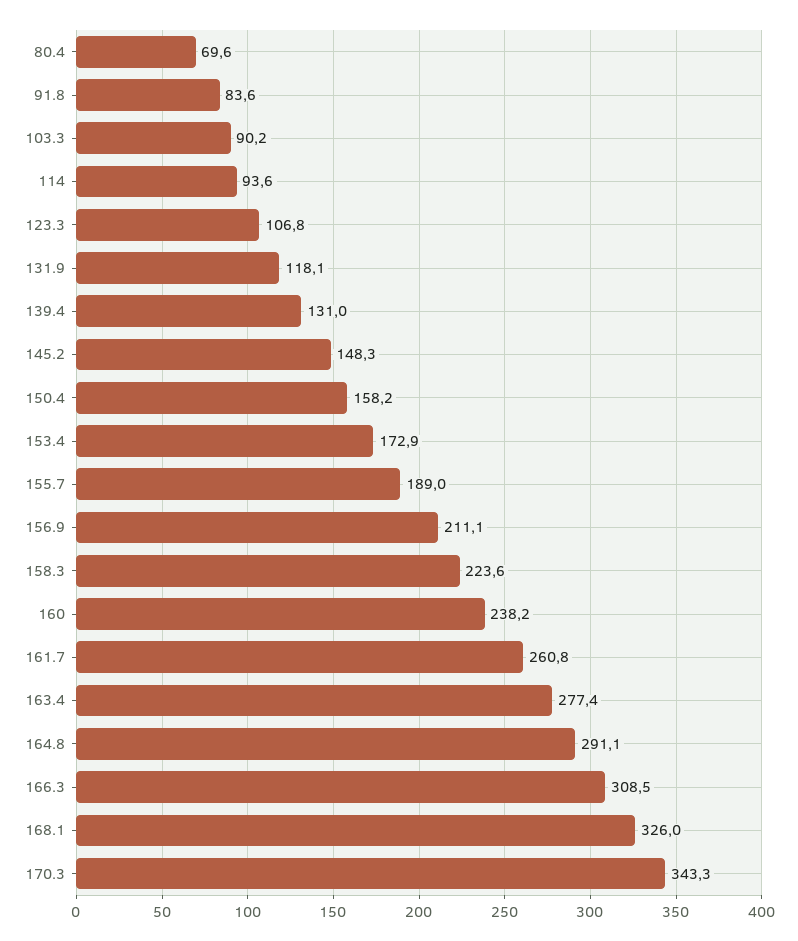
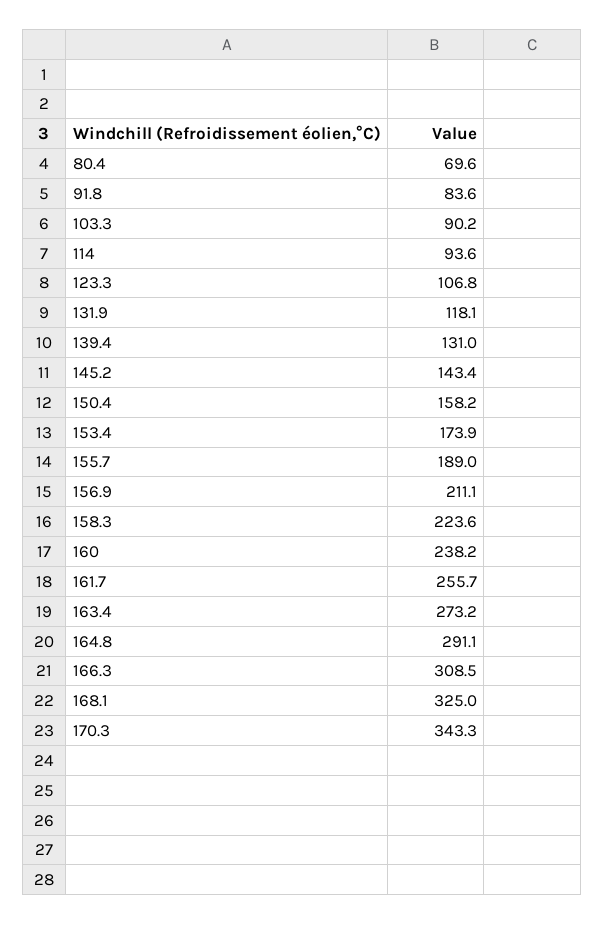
145.2: 148.3 -> 143.4
153.4: 172.9 -> 173.9
161.7: 260.8 -> 255.7
163.4: 277.4 -> 273.2
168.1: 326 -> 325

